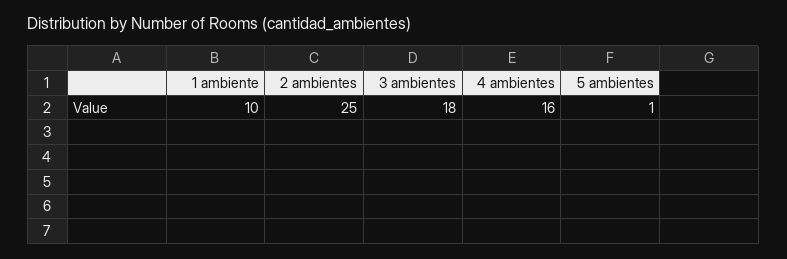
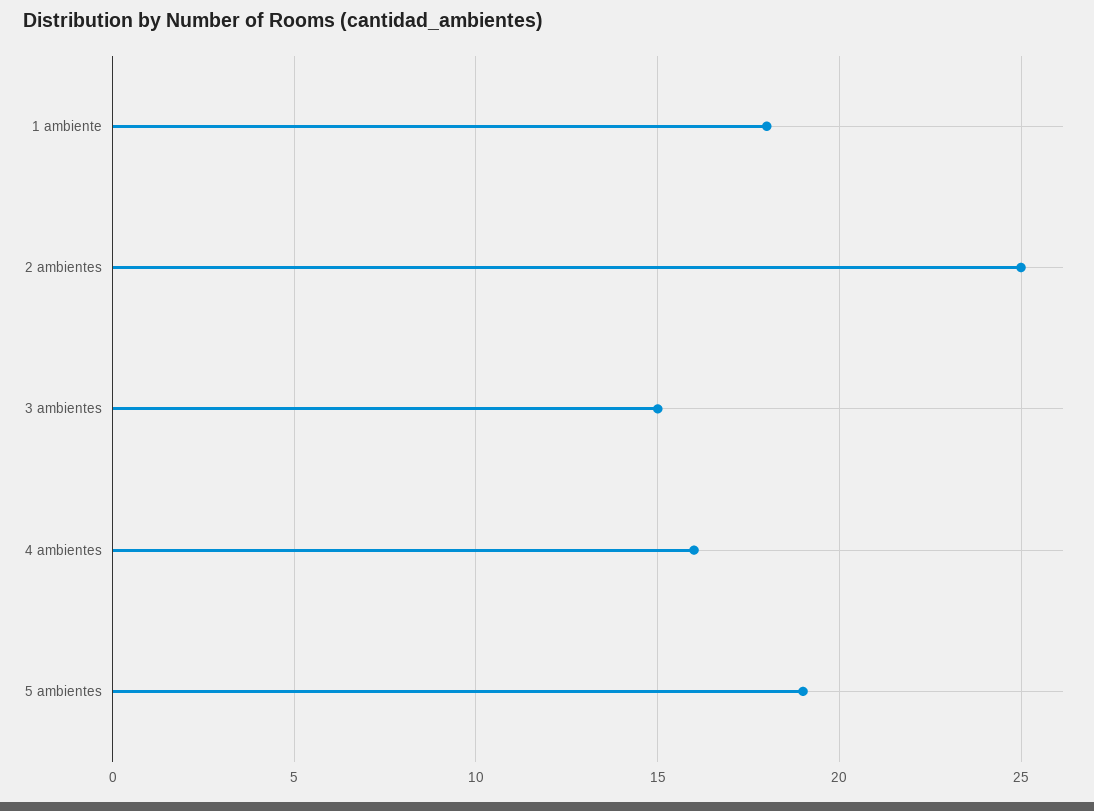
1 ambiente: 10 -> 18
3 ambientes: 18 -> 15
5 ambientes: 1 -> 19

